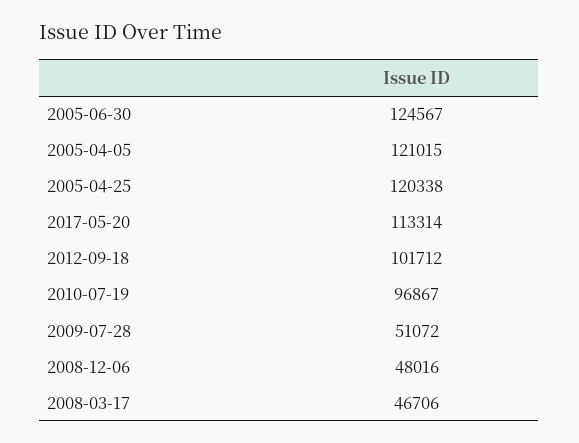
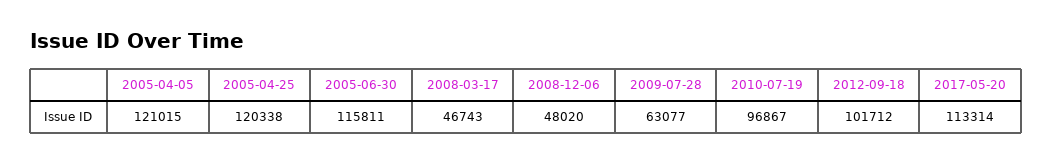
2005-06-30: 124567 -> 115811
2009-07-28: 51072 -> 63077
2008-12-06: 48016 -> 48020
2008-03-17: 46706 -> 46743

